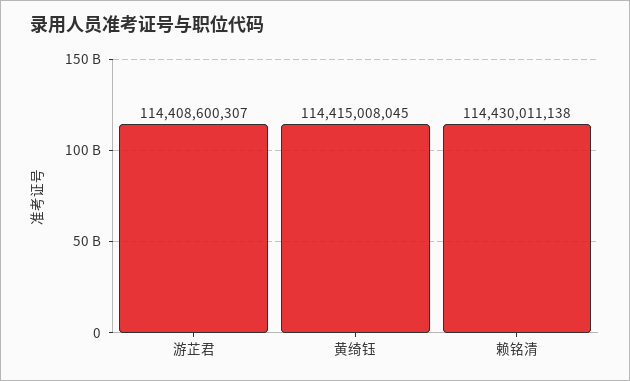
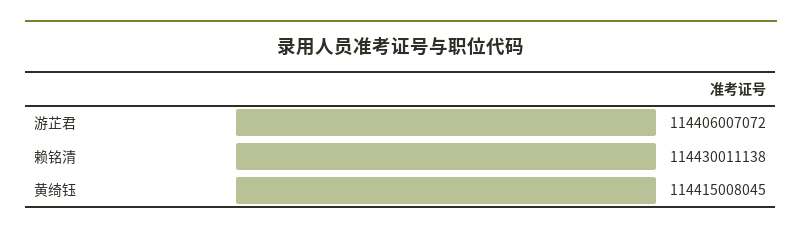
游芷君: 114408600307 -> 114406007072

